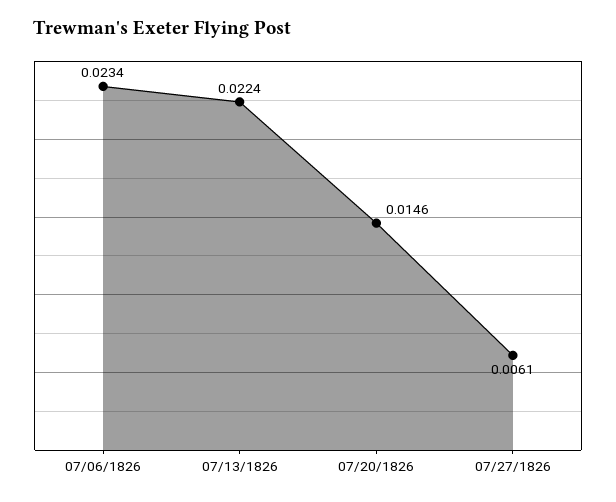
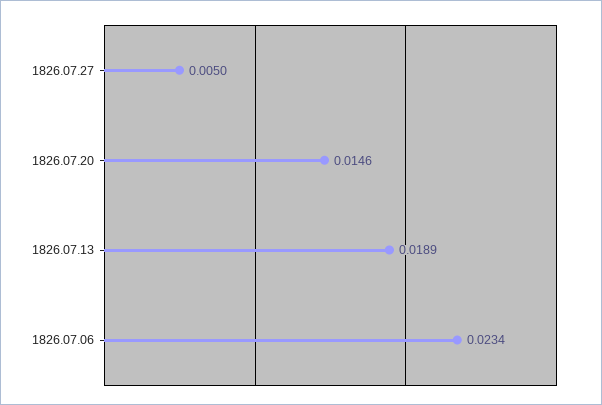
07/13/1826: 0.0224 -> 0.0189
07/27/1826: 0.0061 -> 0.005

